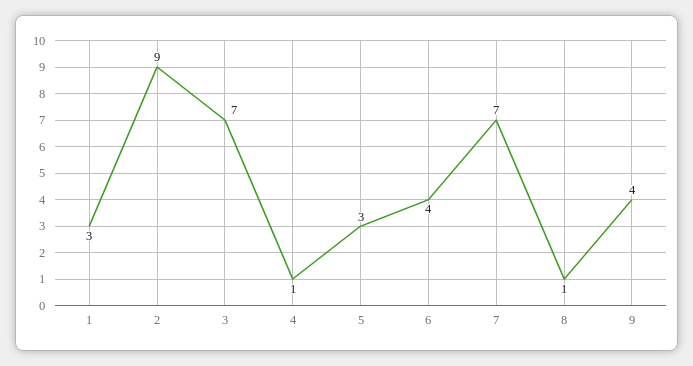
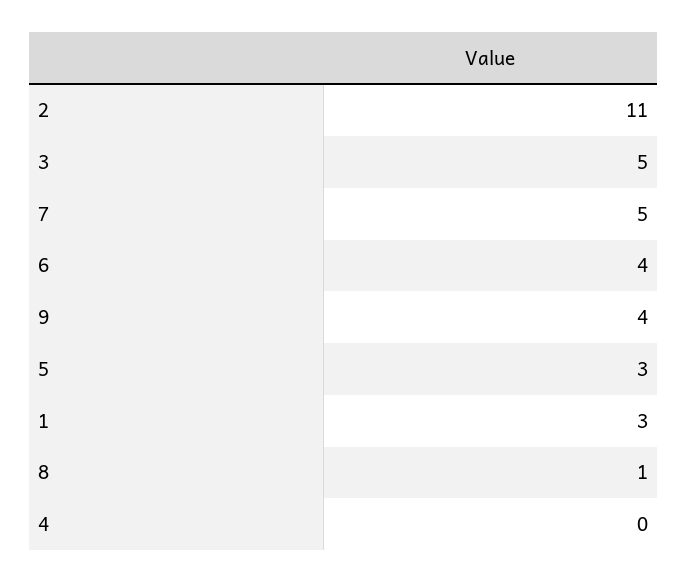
2: 9 -> 11
3: 7 -> 5
4: 1 -> 0
7: 7 -> 5

